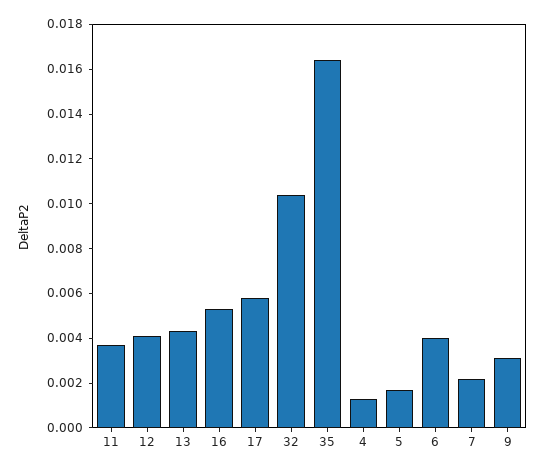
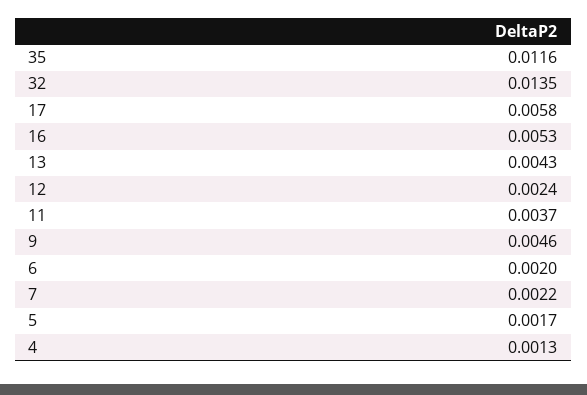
12: 0.004 -> 0.0024
32: 0.0105 -> 0.0135
35: 0.0165 -> 0.0116
6: 0.004 -> 0.002
9: 0.003 -> 0.0046

